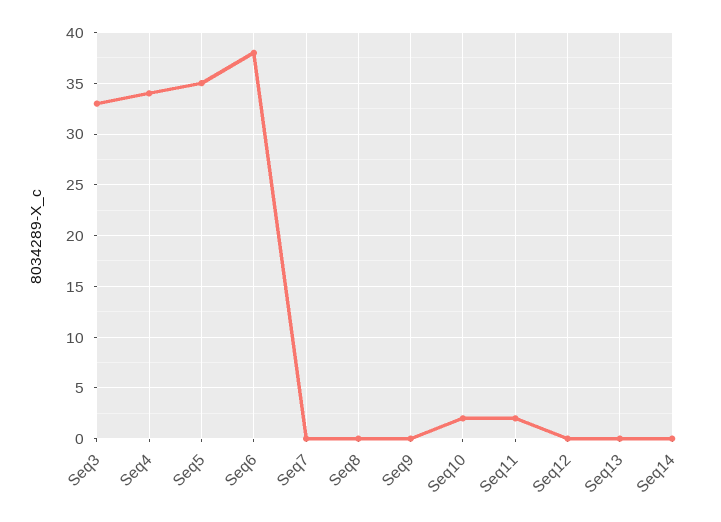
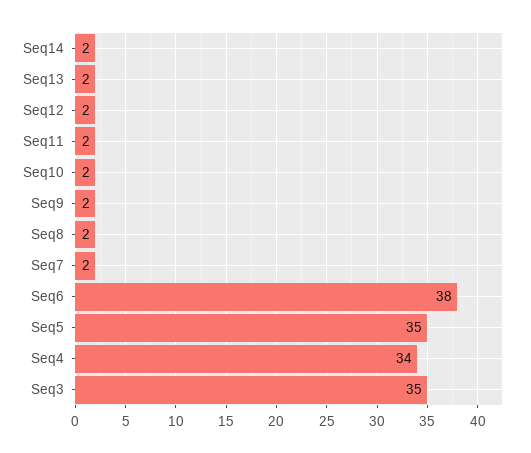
Seq3: 33 -> 35
Seq7: 0 -> 2
Seq8: 0 -> 2
Seq9: 0 -> 2
Seq12: 0 -> 2
Seq13: 0 -> 2
Seq14: 0 -> 2

